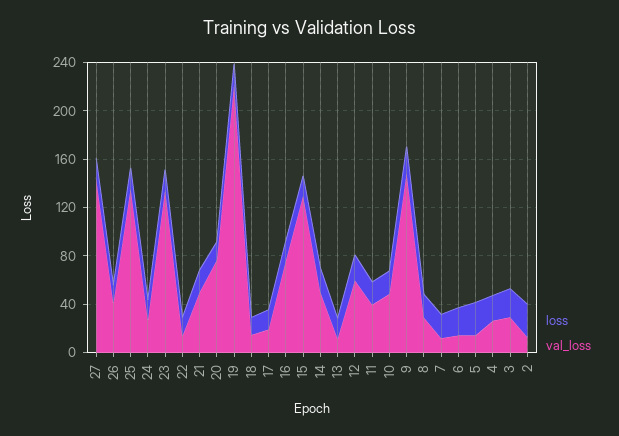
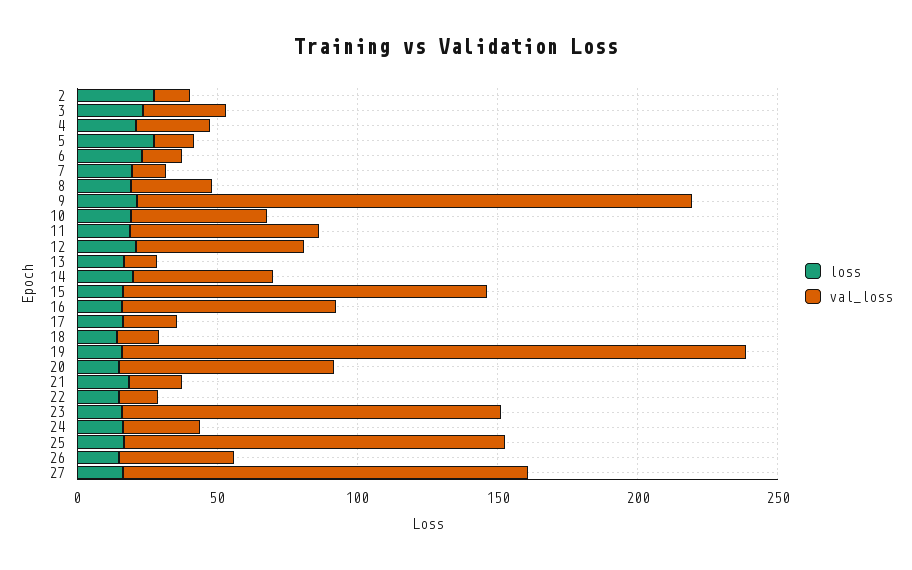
val_loss, 21: 50 -> 20
val_loss, 11: 40 -> 70
val_loss, 9: 150 -> 200

